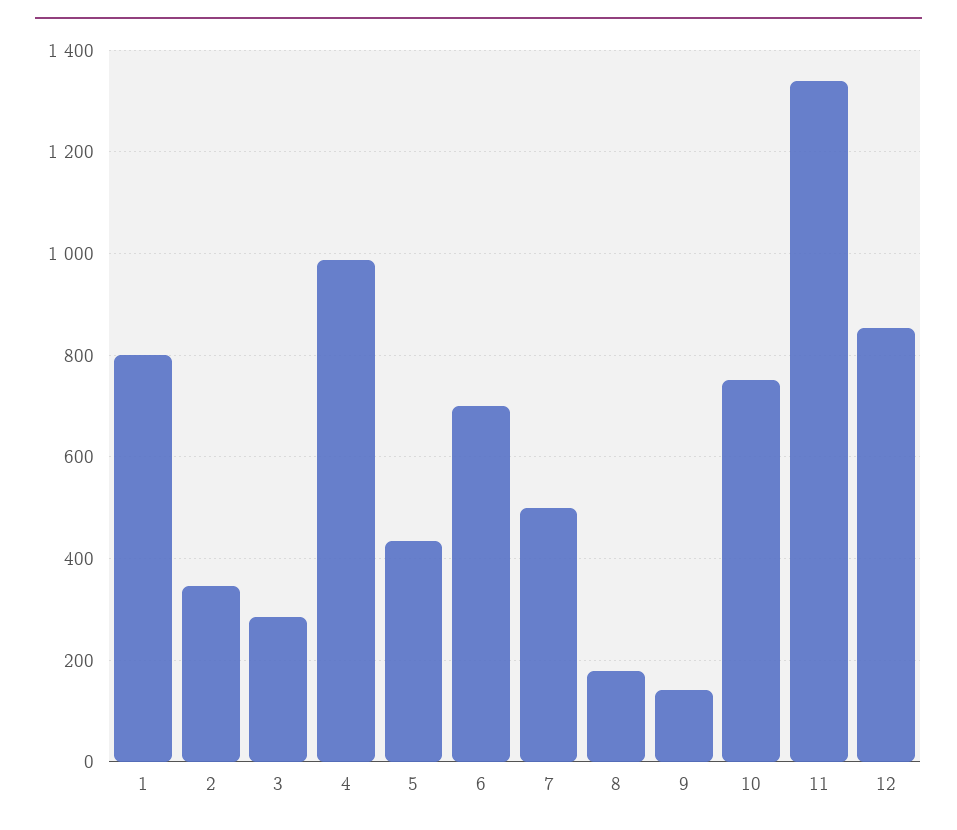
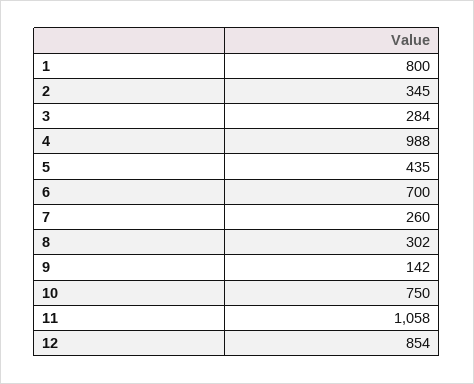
7: 500 -> 260
8: 180 -> 302
11: 1340 -> 1058

